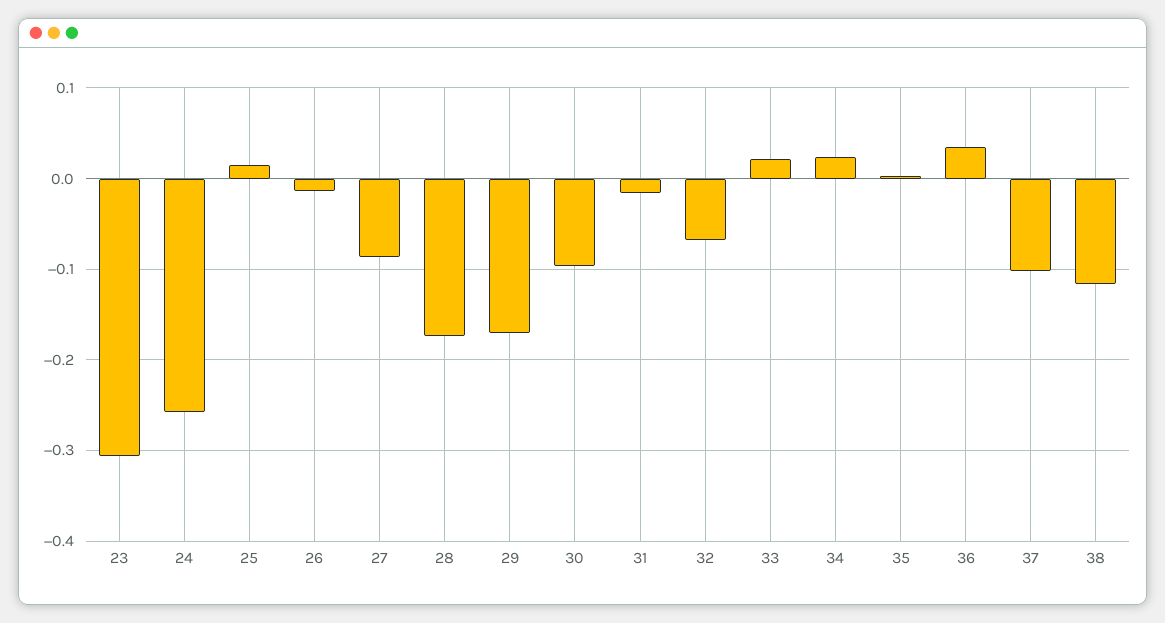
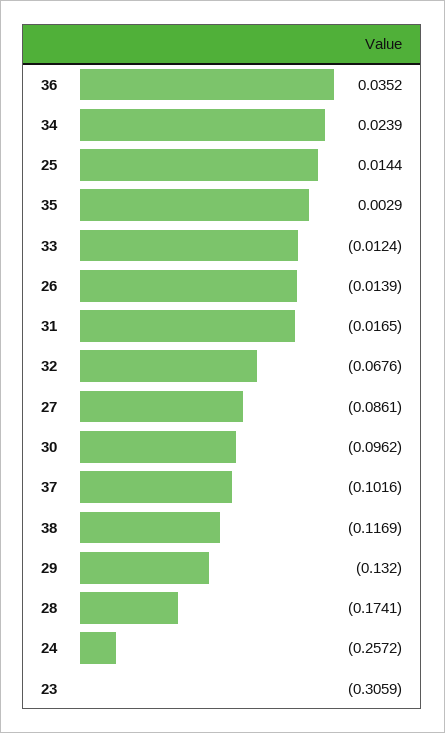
29: -0.17 -> -0.132
33: 0.02 -> -0.0124

